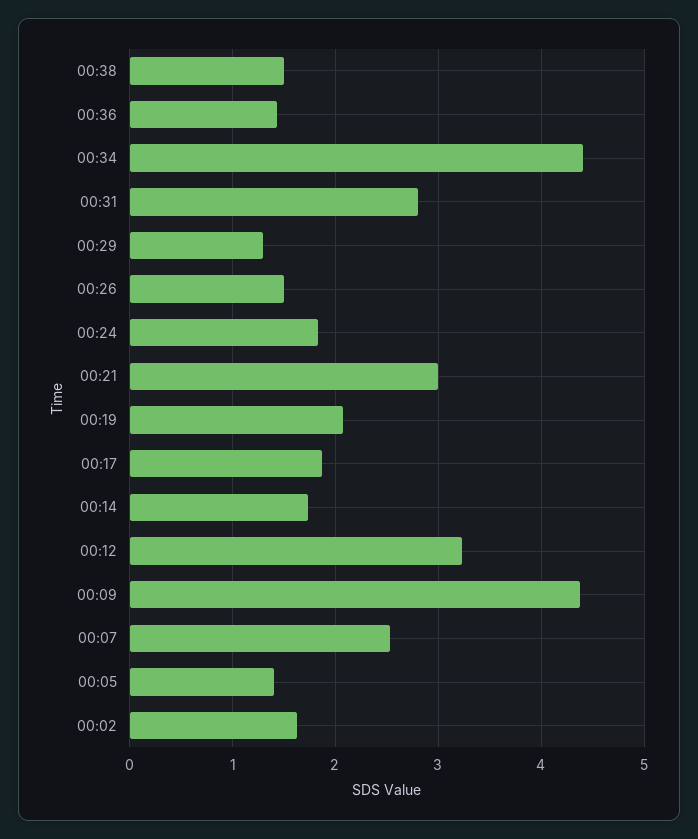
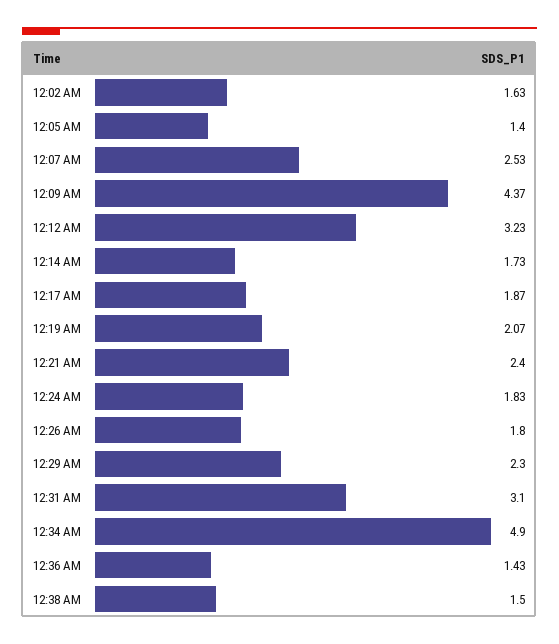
00:34: 4.4 -> 4.9
00:31: 2.8 -> 3.1
00:29: 1.3 -> 2.3
00:26: 1.5 -> 1.8
00:21: 3 -> 2.4

